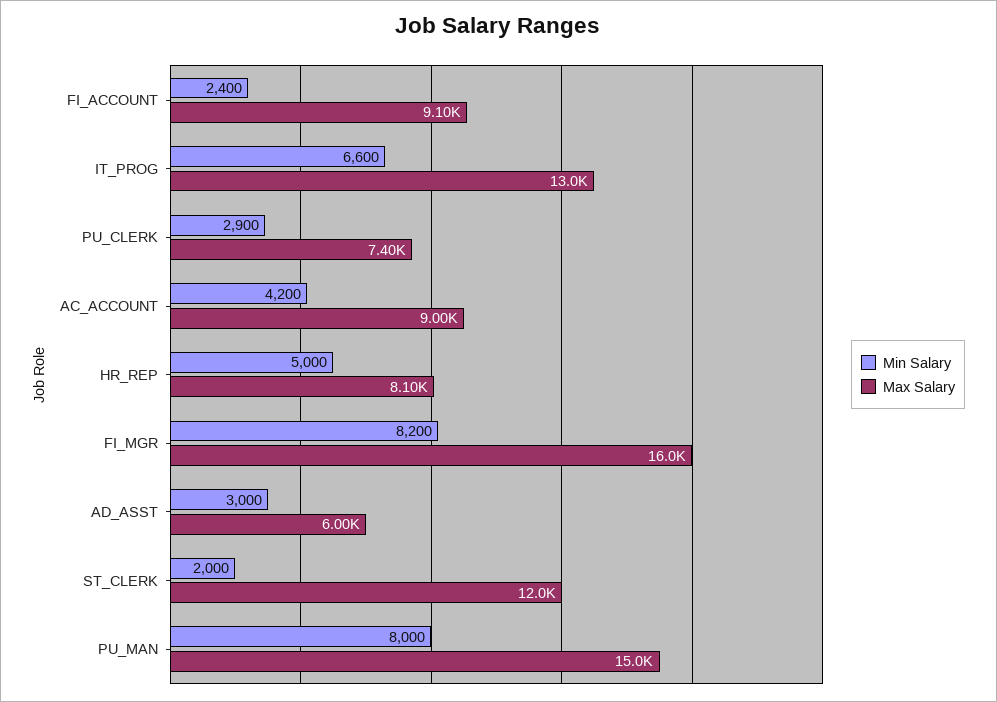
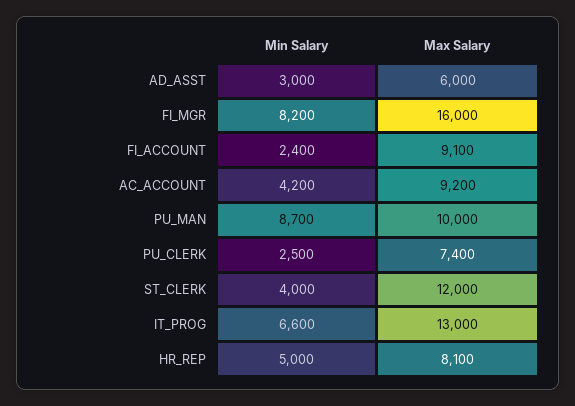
Min Salary, PU_CLERK: 2900 -> 2500
Max Salary, AC_ACCOUNT: 9000 -> 9200
Min Salary, ST_CLERK: 2000 -> 4000
Min Salary, PU_MAN: 8000 -> 8700
Max Salary, PU_MAN: 15000 -> 10000

